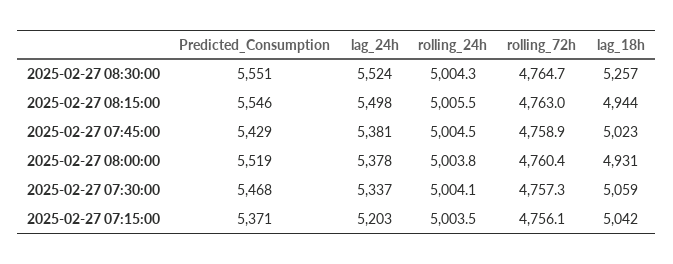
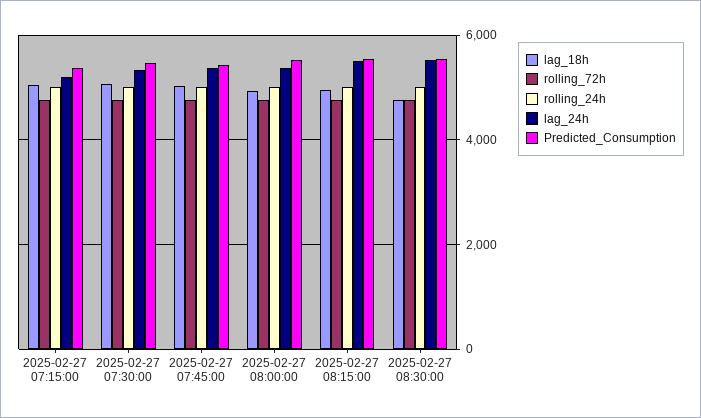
lag_18h, 2025-02-27 08:30:00: 5257 -> 4800

